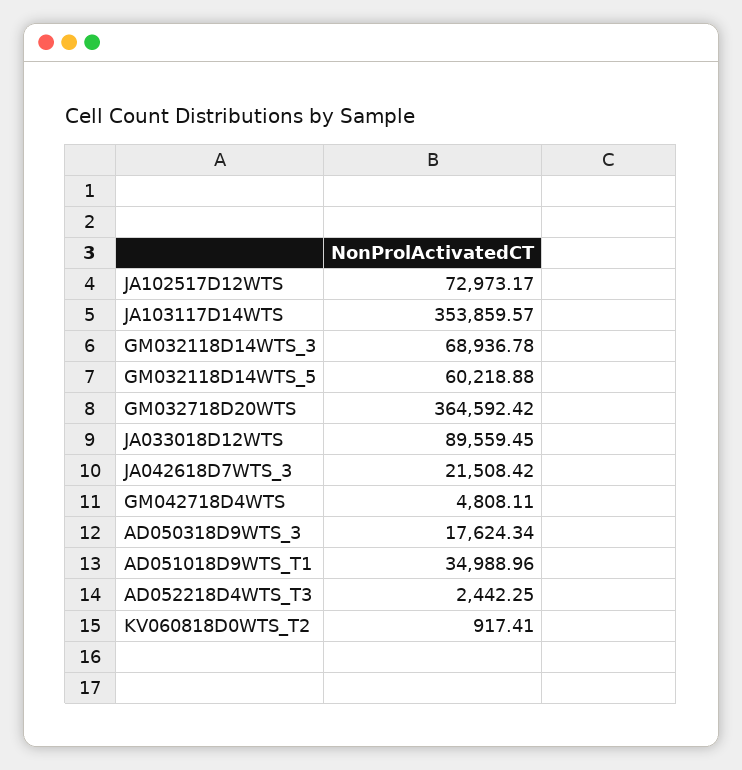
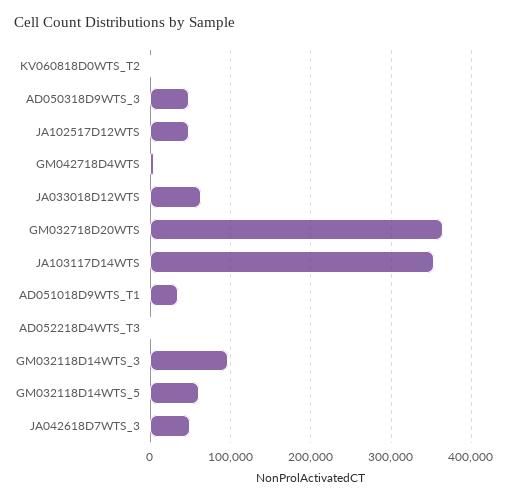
JA102517D12WTS: 72973.17 -> 50000
GM032118D14WTS_3: 68936.78 -> 100000
JA033018D12WTS: 89559.45 -> 60000
JA042618D7WTS_3: 21508.42 -> 50000
AD050318D9WTS_3: 17624.34 -> 50000

